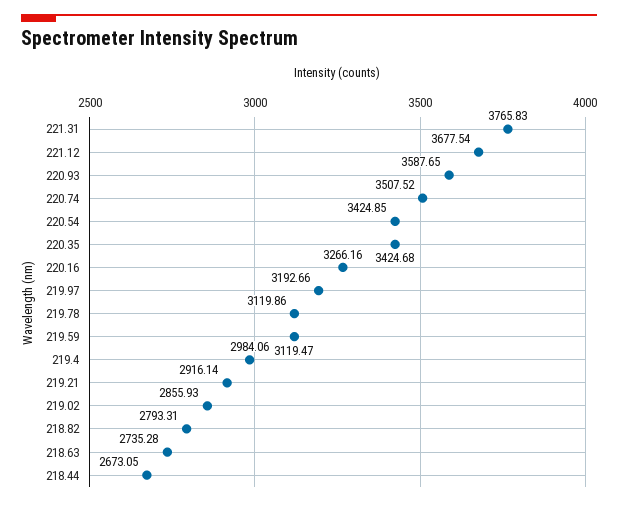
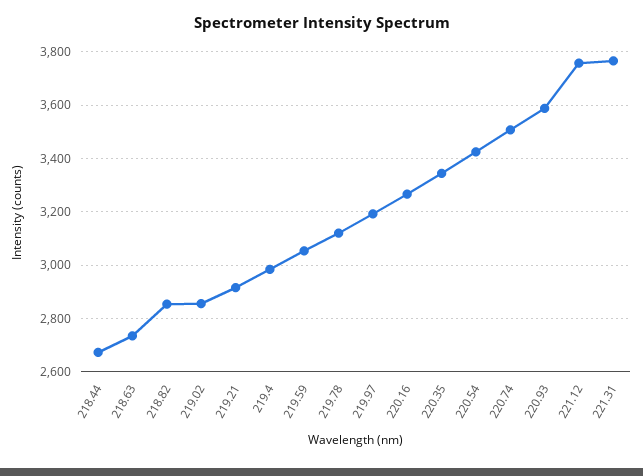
221.12: 3677.54 -> 3750
220.35: 3424.68 -> 3350
219.59: 3119.47 -> 3050
218.82: 2793.31 -> 2850

